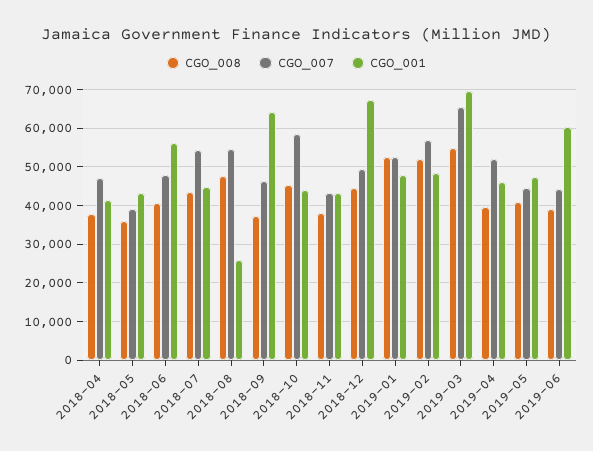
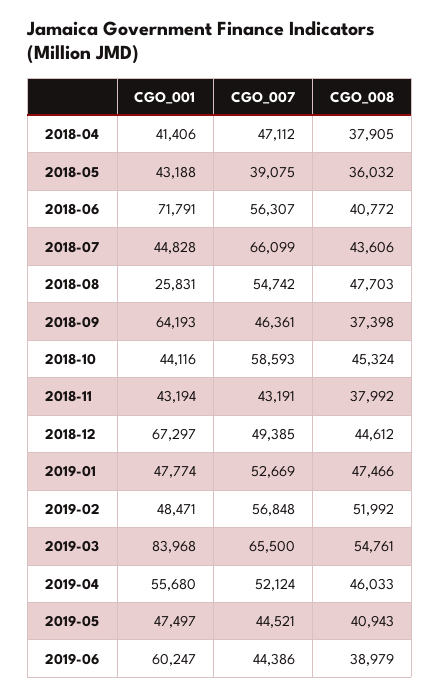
CGO_007, 2018-06: 48000 -> 56307
CGO_001, 2018-06: 56000 -> 71791
CGO_007, 2018-07: 54000 -> 66099
CGO_008, 2019-01: 52000 -> 47466
CGO_001, 2019-03: 70000 -> 83968
CGO_008, 2019-04: 40000 -> 46033
CGO_001, 2019-04: 46000 -> 55680

